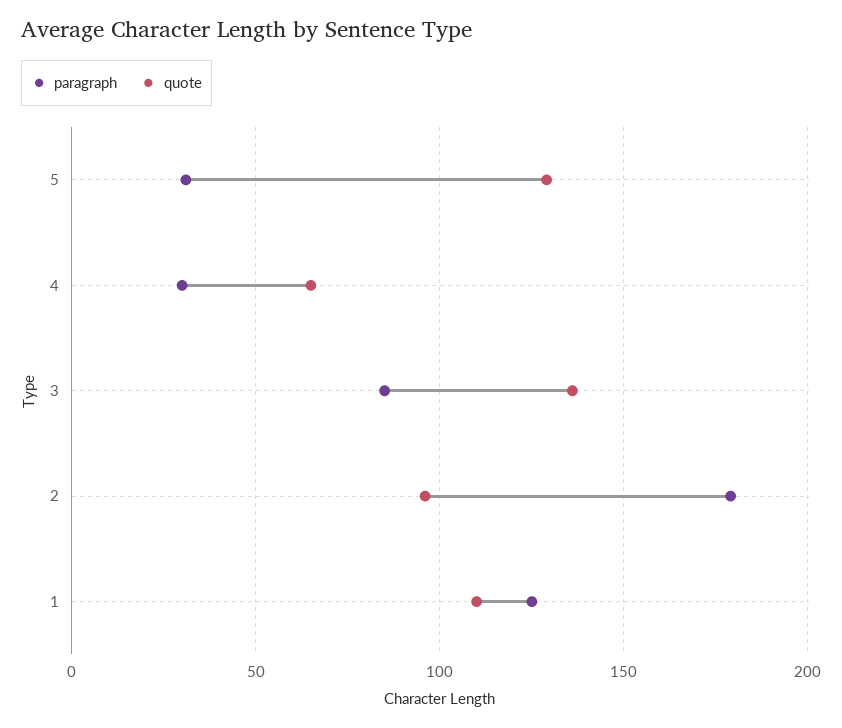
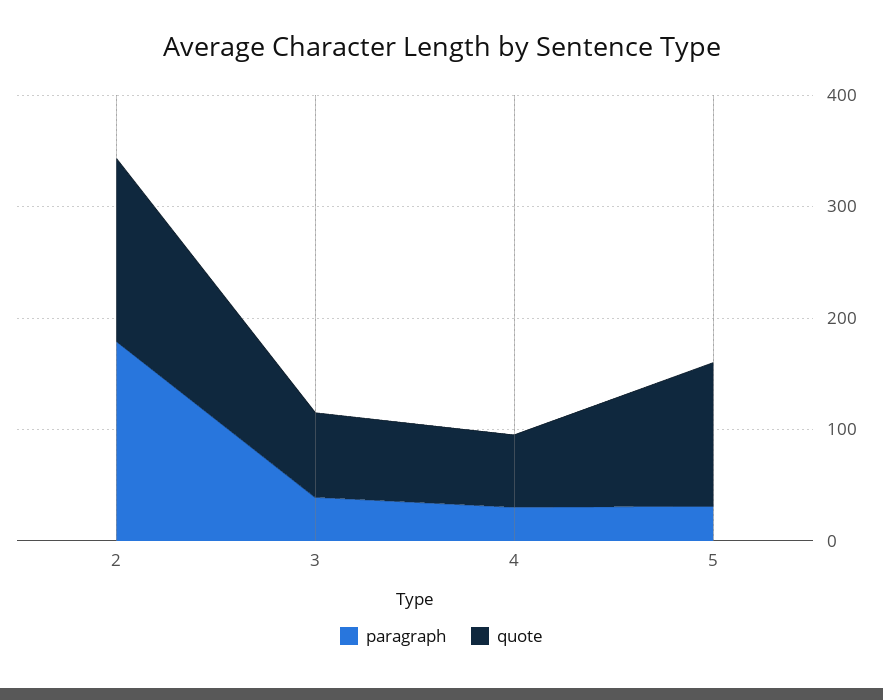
paragraph, 3: 85 -> 40
quote, 3: 135 -> 80
quote, 2: 95 -> 160
paragraph, 1: 125 -> none
quote, 1: 110 -> none

